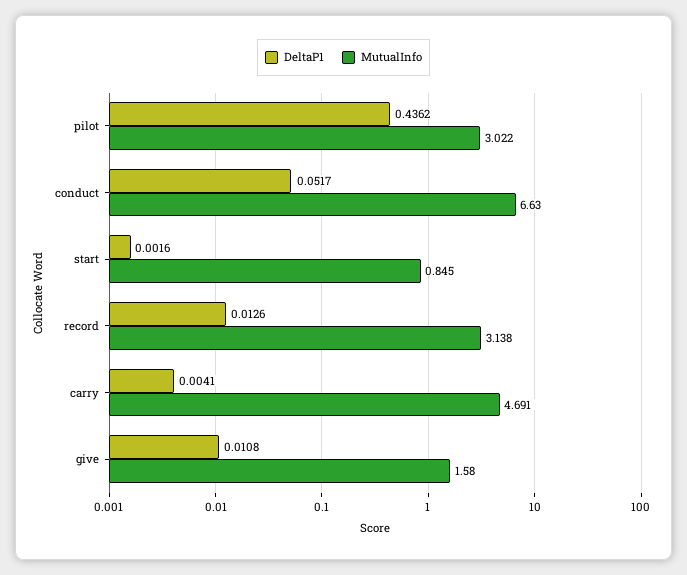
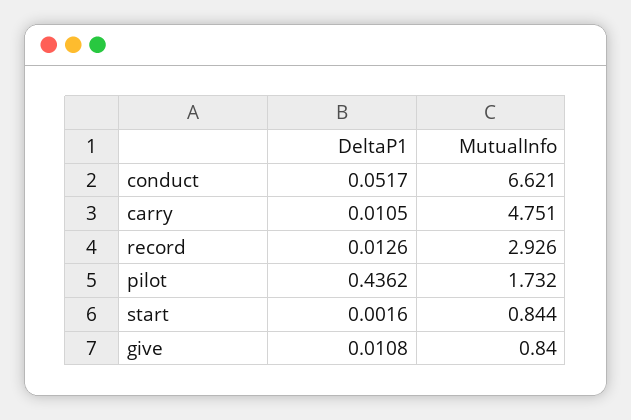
MutualInfo, pilot: 3.022 -> 1.732
MutualInfo, conduct: 6.63 -> 6.621
MutualInfo, start: 0.845 -> 0.844
MutualInfo, record: 3.138 -> 2.926
DeltaP1, carry: 0.0041 -> 0.0105
MutualInfo, carry: 4.691 -> 4.751
MutualInfo, give: 1.58 -> 0.84

